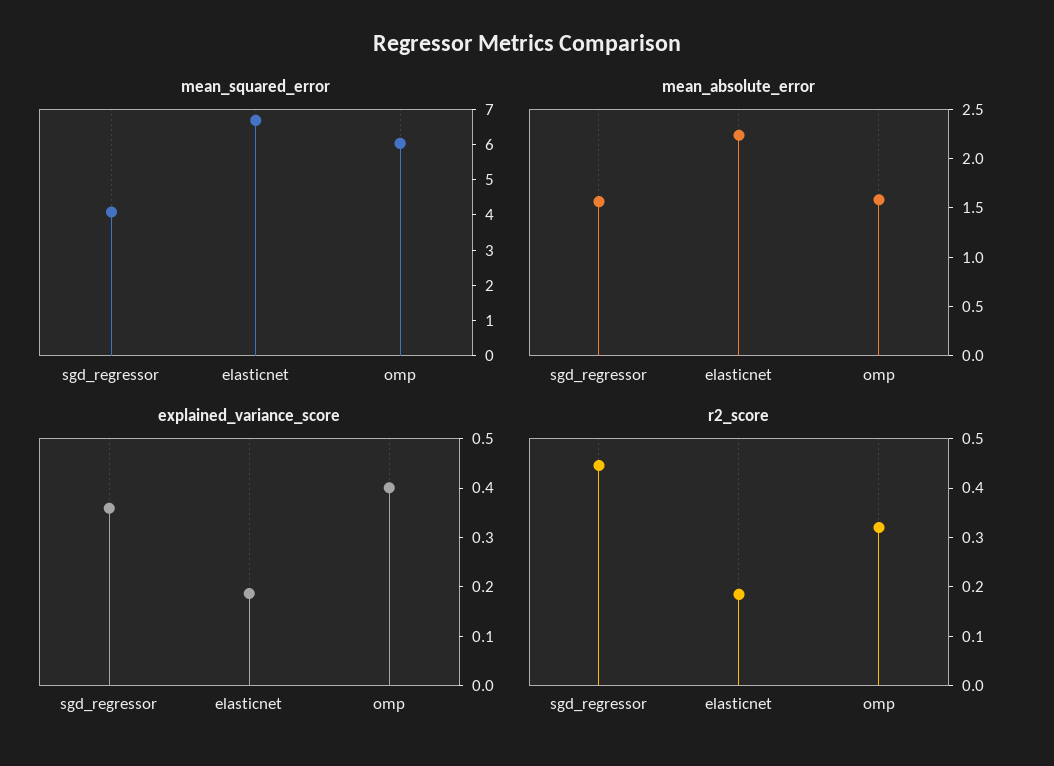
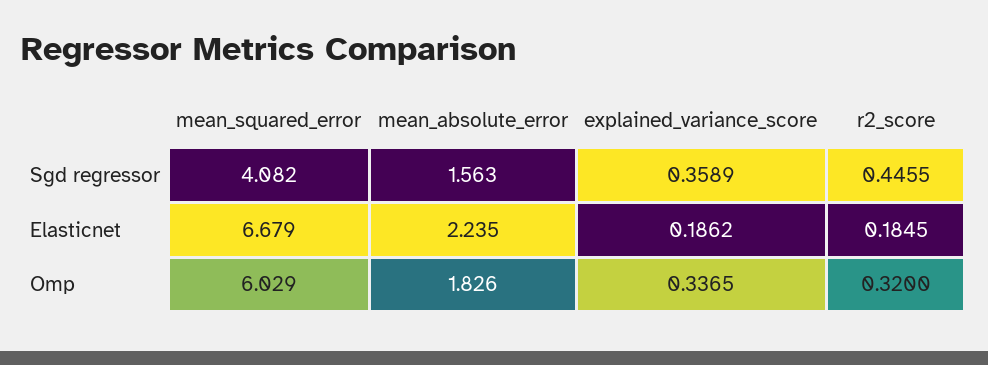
mean_absolute_error, omp: 1.6 -> 1.826
explained_variance_score, omp: 0.4 -> 0.3365

